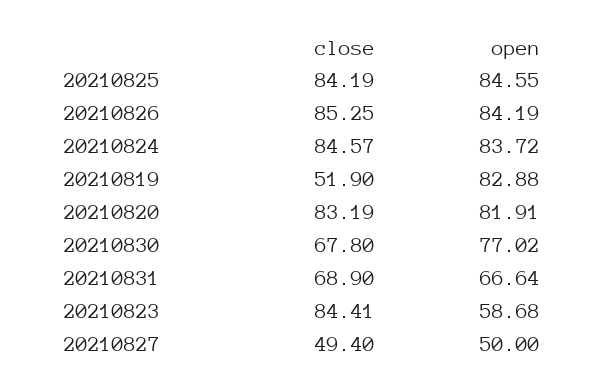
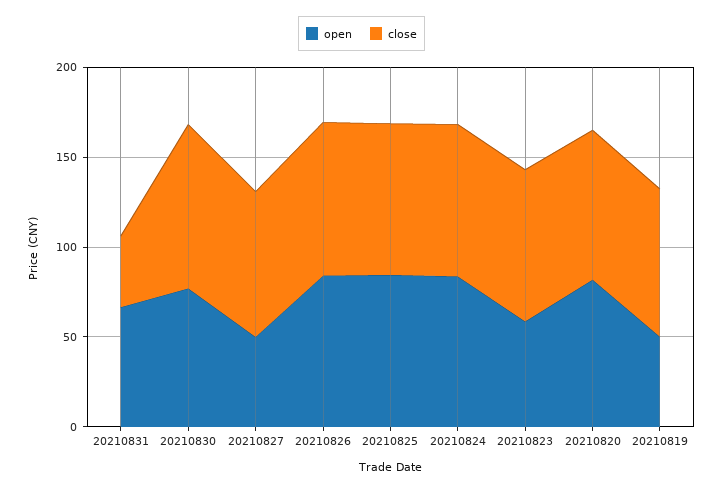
close, 20210819: 51.9 -> 80
open, 20210819: 82.88 -> 50
close, 20210830: 67.8 -> 90
close, 20210831: 68.9 -> 40
close, 20210827: 49.4 -> 80

